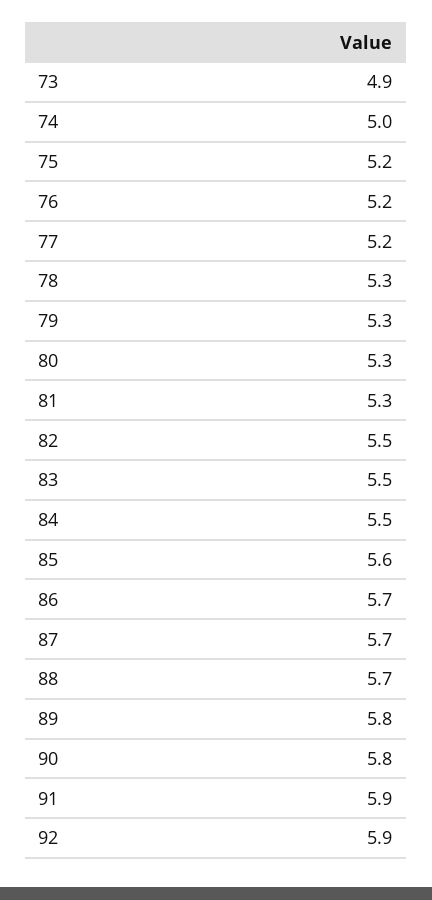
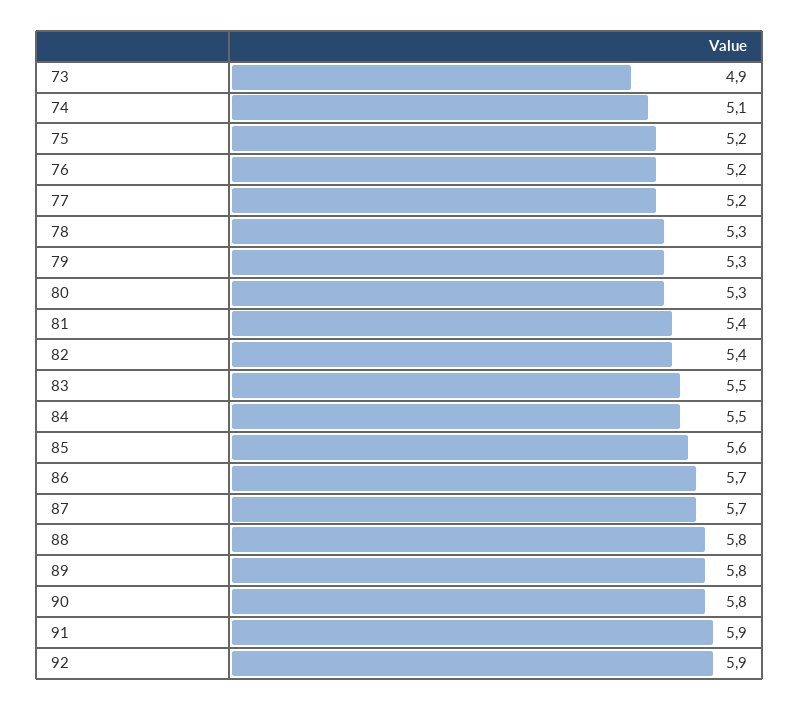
74: 5 -> 5.1
81: 5.3 -> 5.4
82: 5.5 -> 5.4
88: 5.7 -> 5.8

